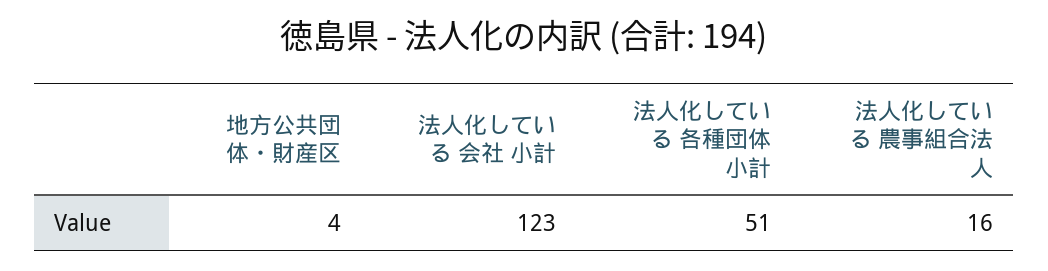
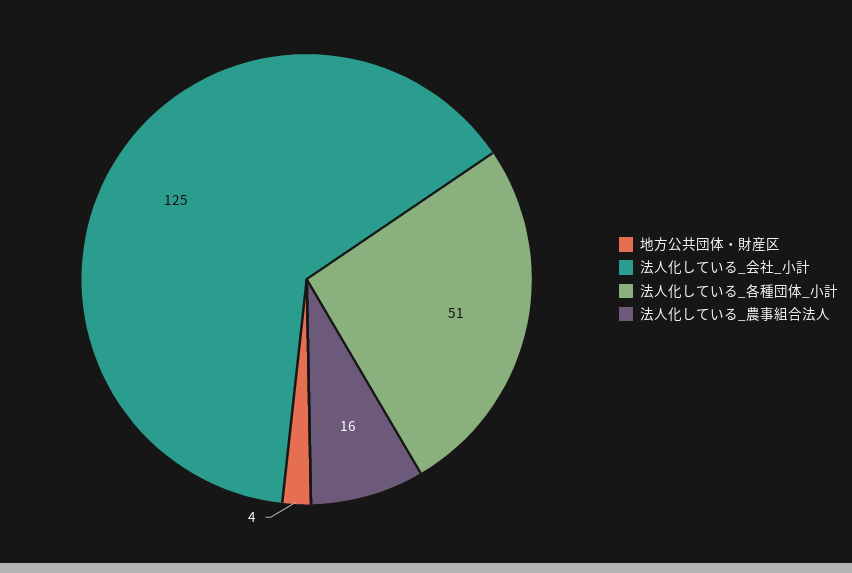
法人化している 会社 小計: 123 -> 125

